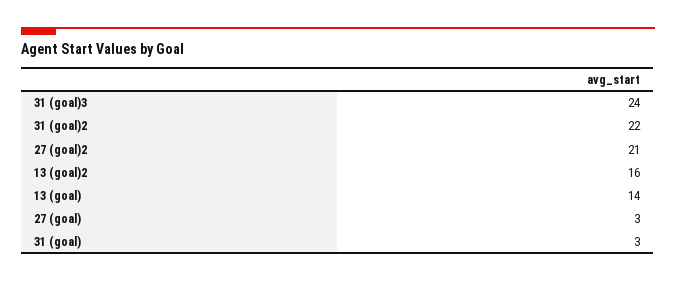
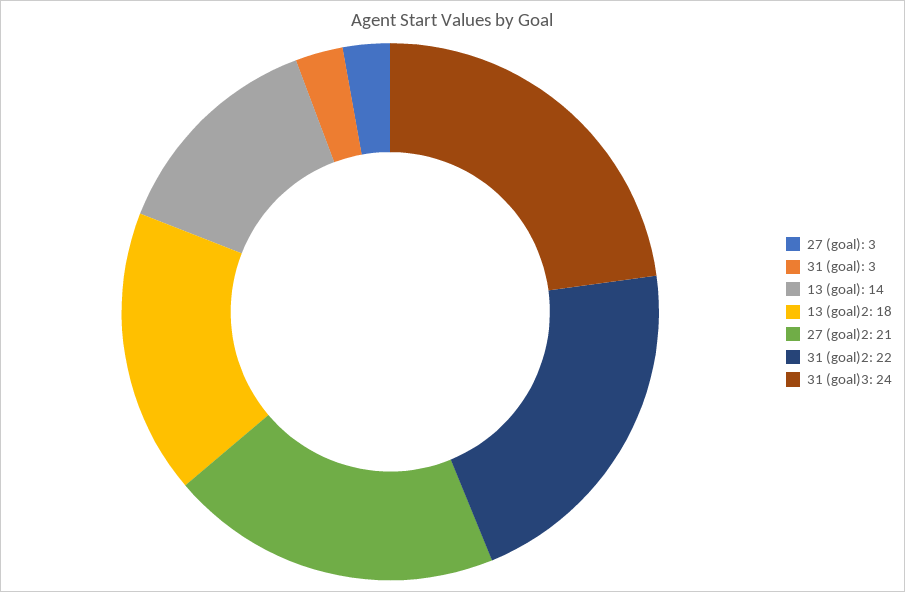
13 (goal)2: 16 -> 18

